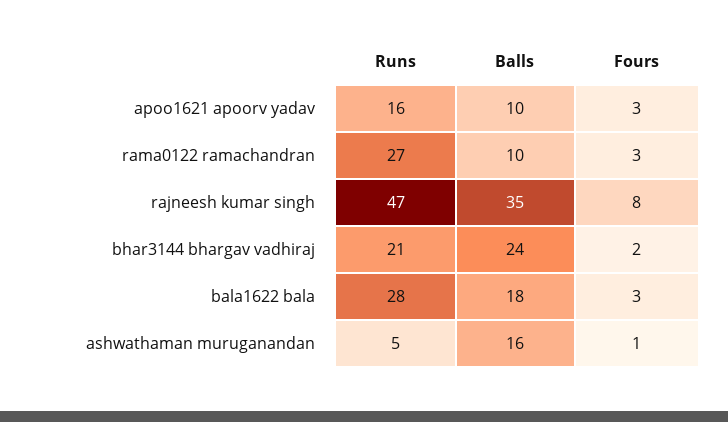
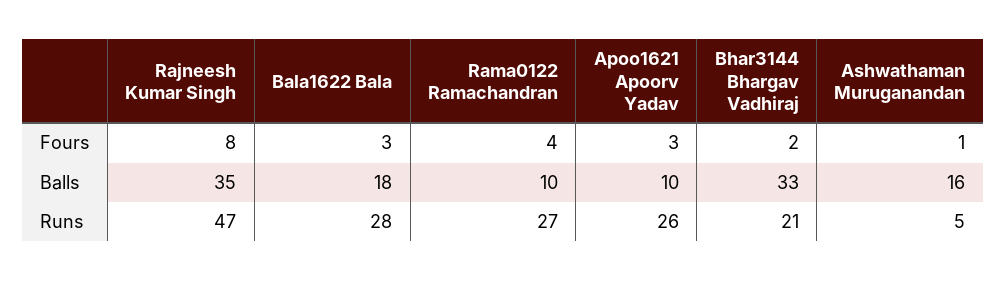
Runs, apoo1621 apoorv yadav: 16 -> 26
Fours, rama0122 ramachandran: 3 -> 4
Balls, bhar3144 bhargav vadhiraj: 24 -> 33

